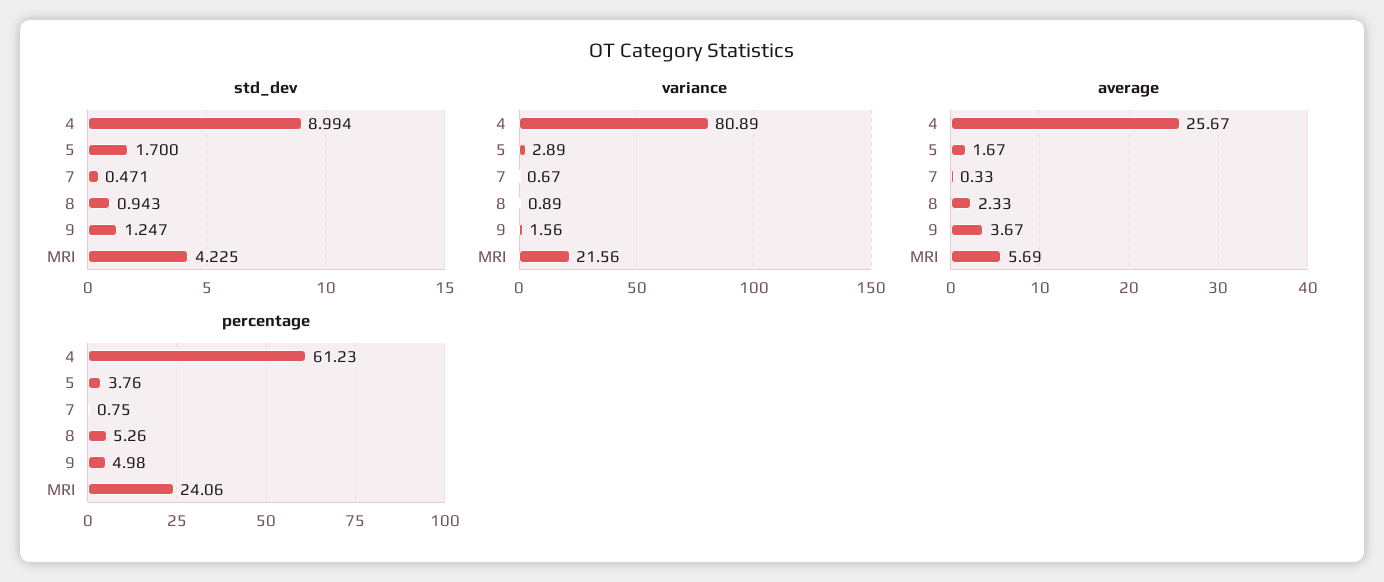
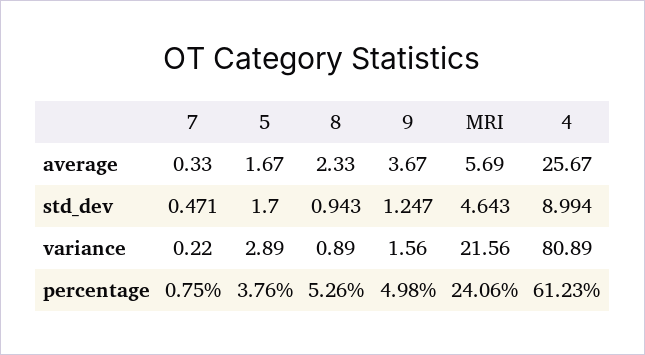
std_dev, MRI: 4.225 -> 4.643
variance, 7: 0.67 -> 0.22

